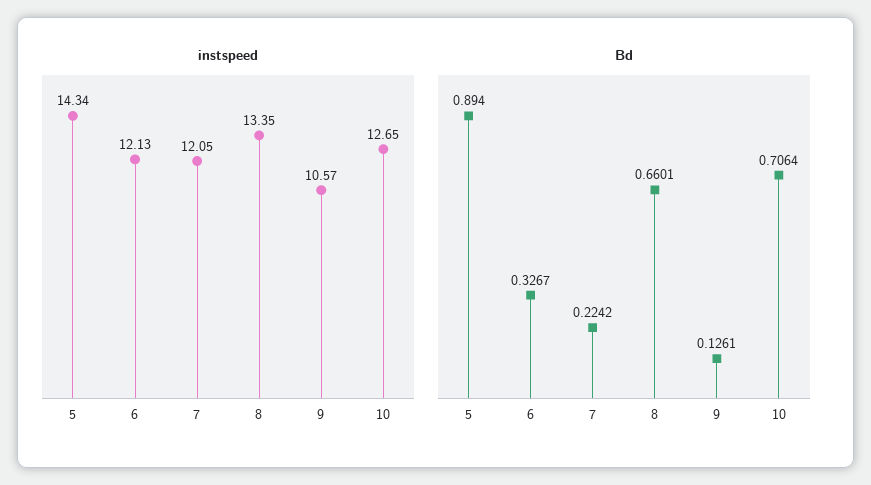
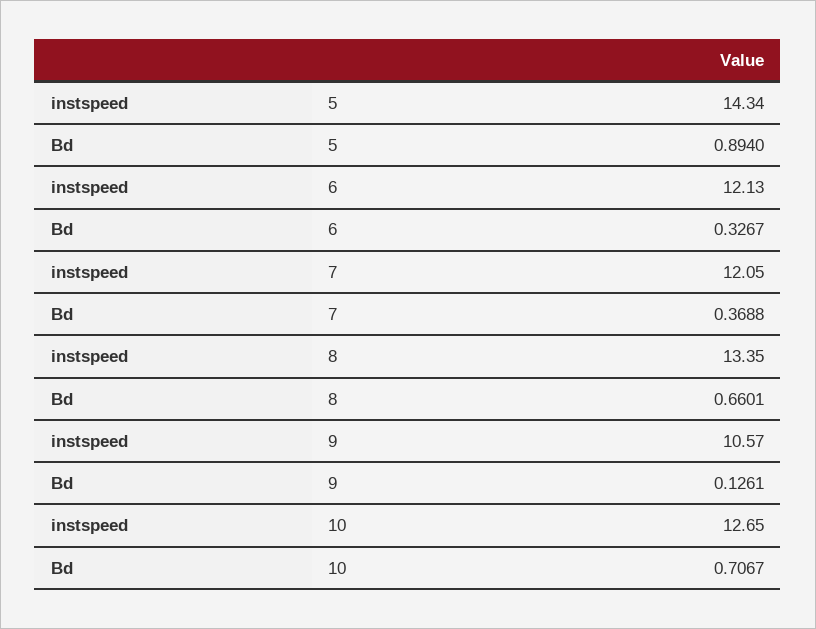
Bd, 7: 0.2242 -> 0.3688
Bd, 10: 0.7064 -> 0.7067

